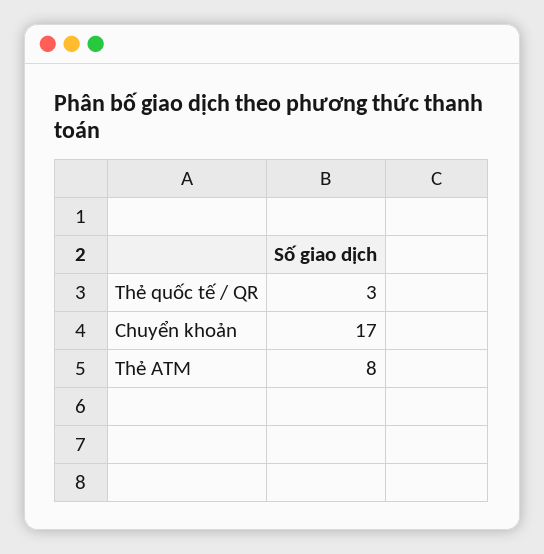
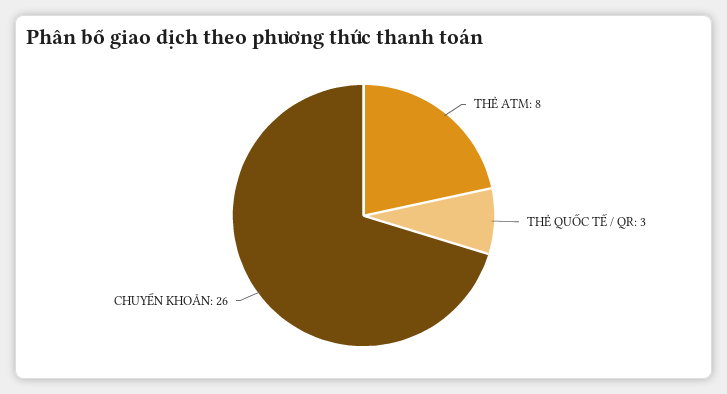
Chuyển khoản: 17 -> 26

